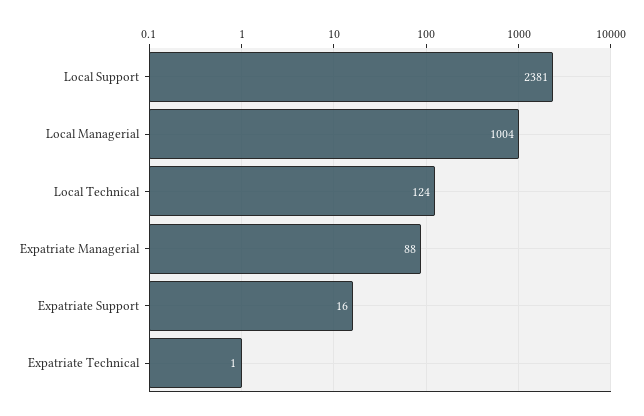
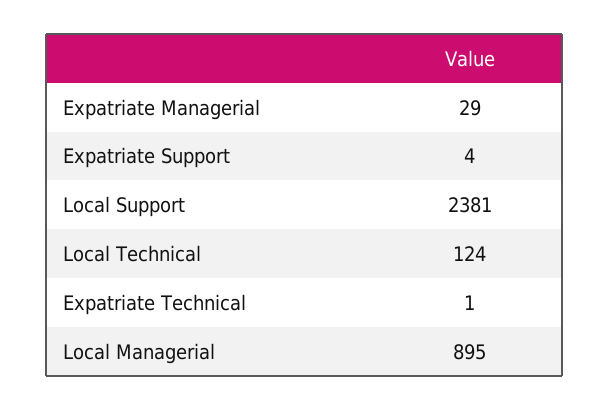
Local Managerial: 1004 -> 895
Expatriate Managerial: 88 -> 29
Expatriate Support: 16 -> 4

